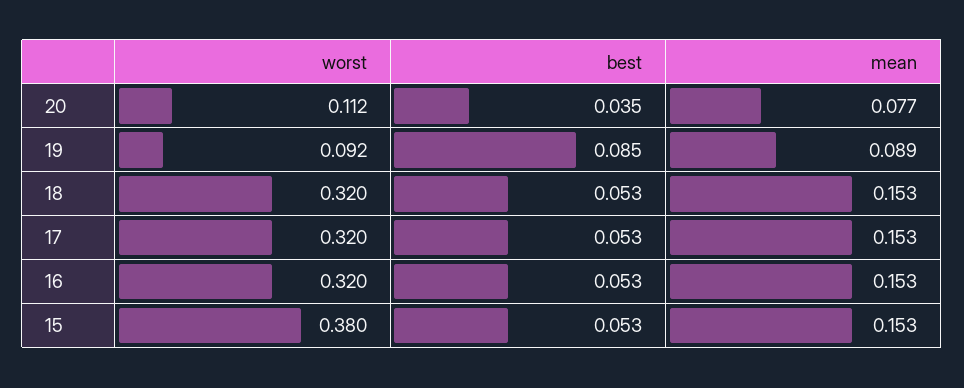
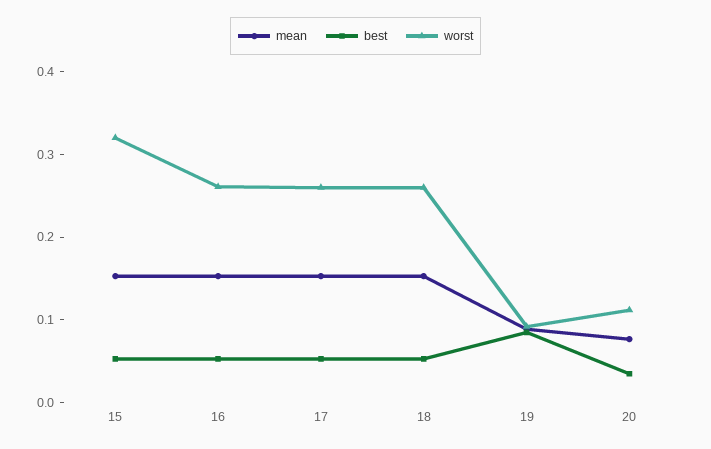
worst, 18: 0.32 -> 0.26
worst, 17: 0.32 -> 0.26
worst, 16: 0.32 -> 0.26
worst, 15: 0.38 -> 0.32

